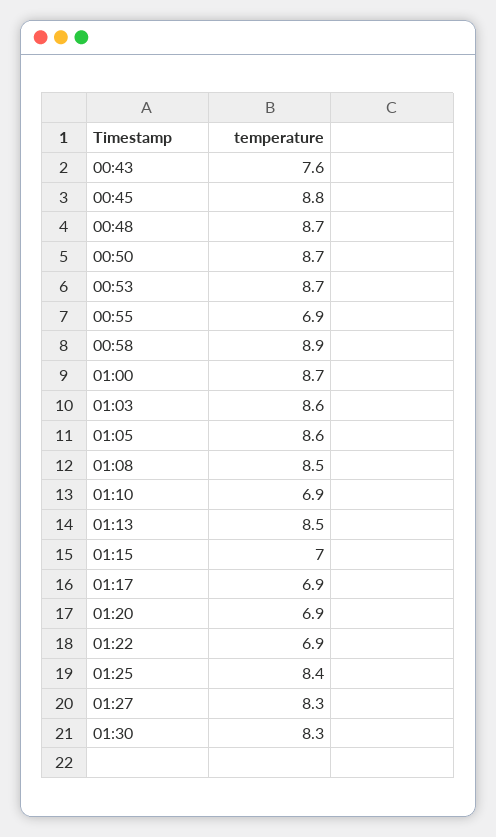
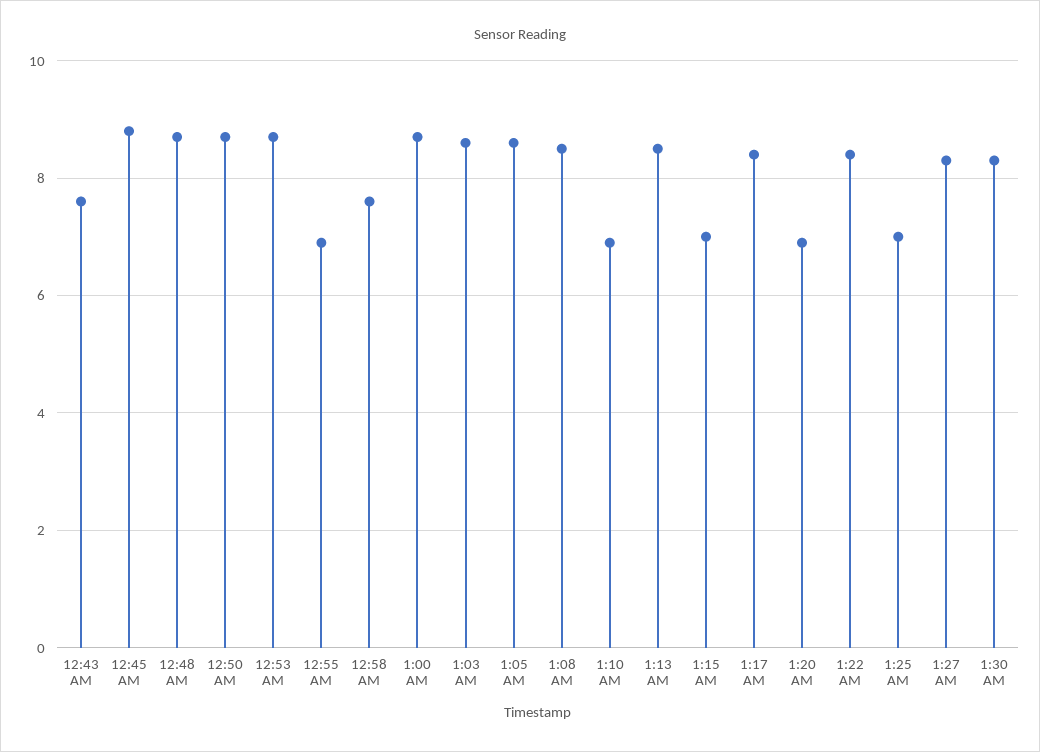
00:58: 8.9 -> 7.5
01:17: 6.9 -> 8.5
01:22: 6.9 -> 8.5
01:25: 8.4 -> 7

